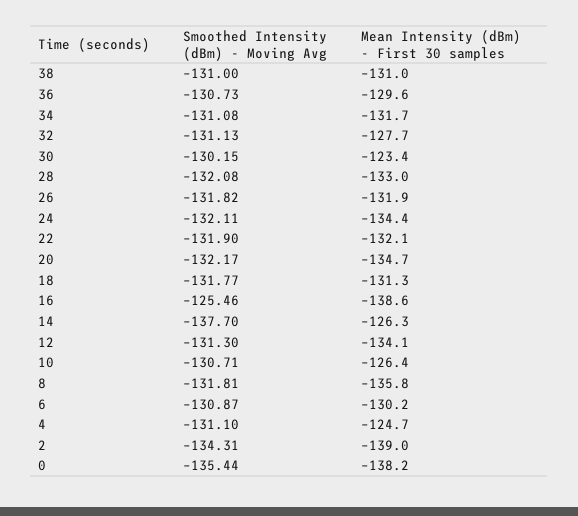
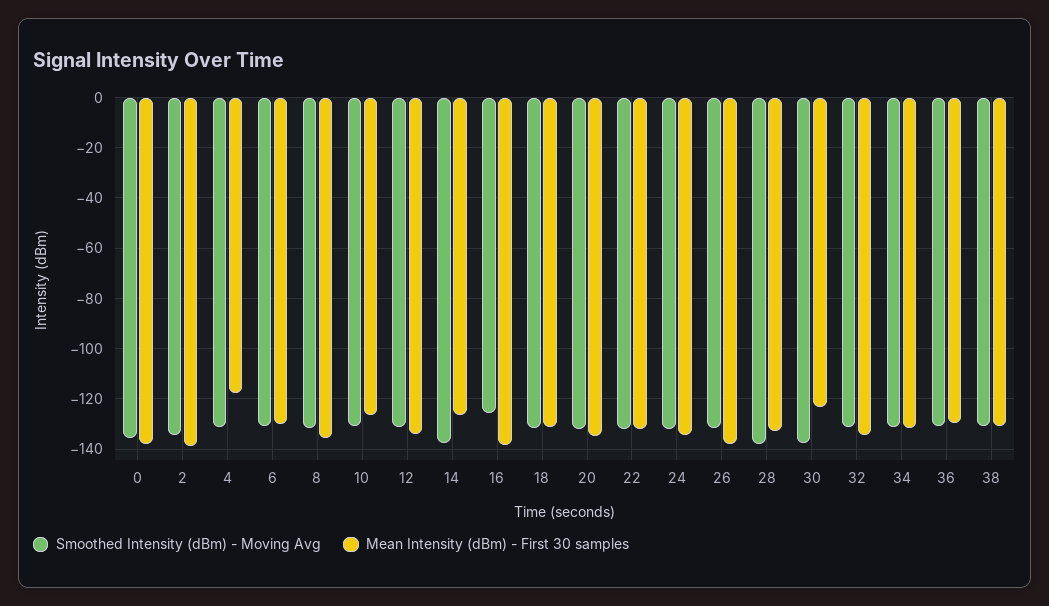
Mean Intensity (dBm) - First 30 samples, 32: -127.7 -> -135
Smoothed Intensity (dBm) - Moving Avg, 30: -130.15 -> -137.5
Smoothed Intensity (dBm) - Moving Avg, 28: -132.08 -> -137.5
Mean Intensity (dBm) - First 30 samples, 26: -131.9 -> -137.5
Mean Intensity (dBm) - First 30 samples, 4: -124.7 -> -117.5

